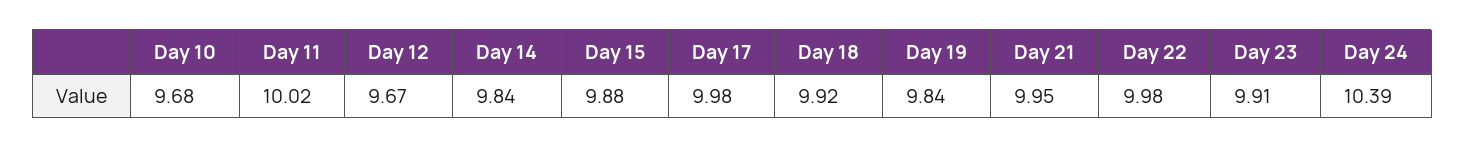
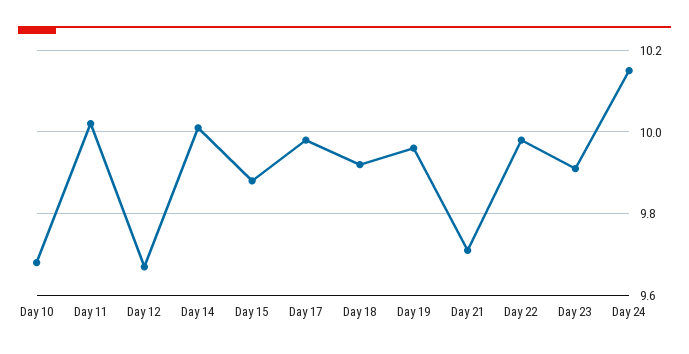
Day 14: 9.84 -> 10
Day 19: 9.84 -> 9.95
Day 21: 9.95 -> 9.7
Day 24: 10.39 -> 10.15

